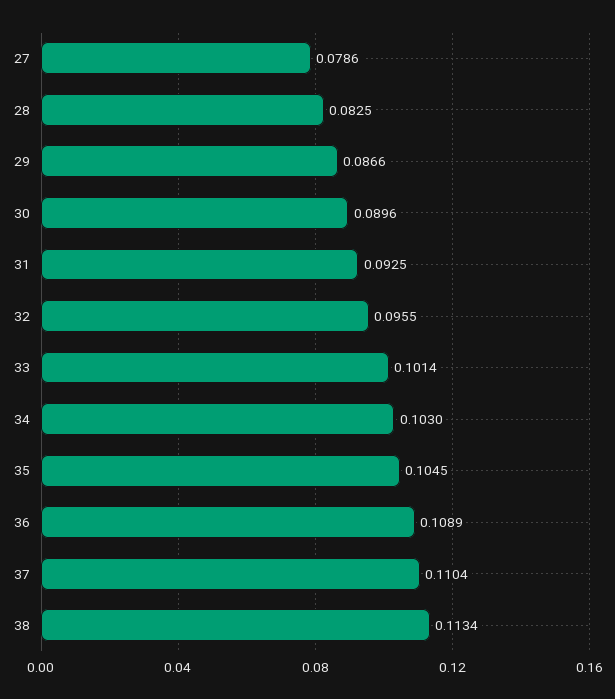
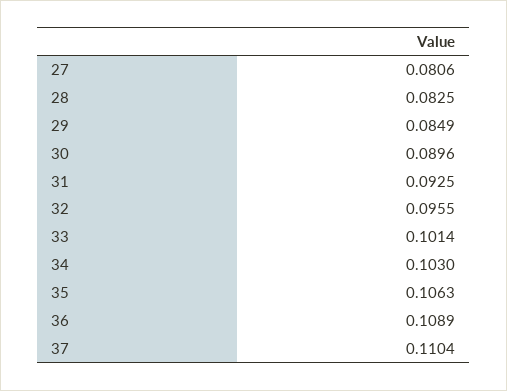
27: 0.0786 -> 0.0806
29: 0.0866 -> 0.0849
35: 0.1045 -> 0.1063
38: 0.1134 -> none

